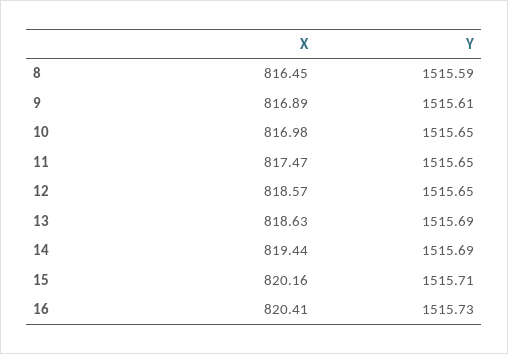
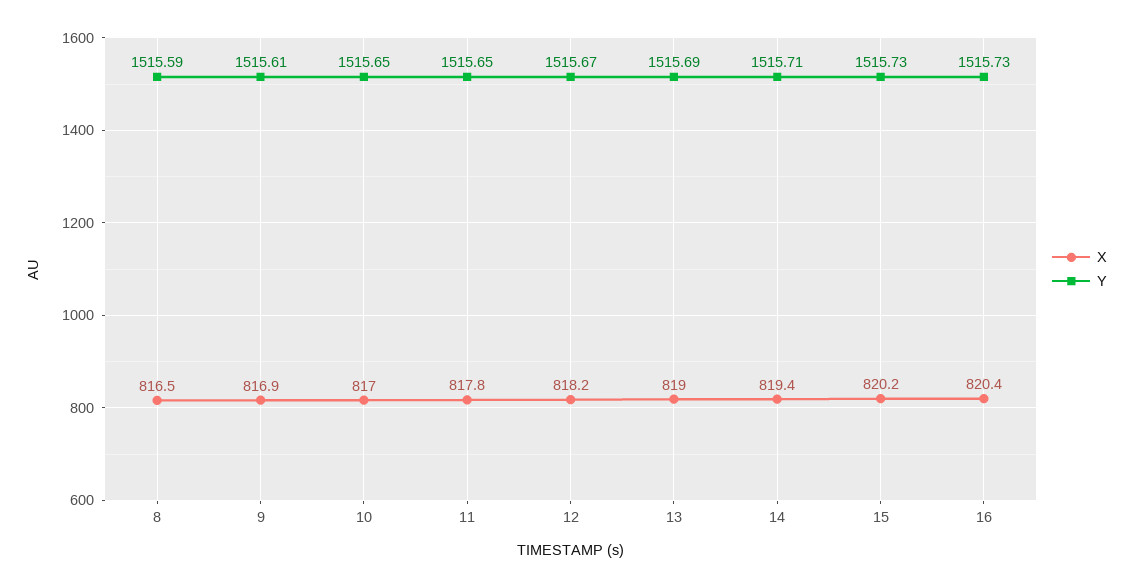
X, 11: 817.47 -> 817.8
X, 12: 818.57 -> 818.2
Y, 12: 1515.65 -> 1515.67
X, 13: 818.63 -> 819
Y, 14: 1515.69 -> 1515.71
Y, 15: 1515.71 -> 1515.73

